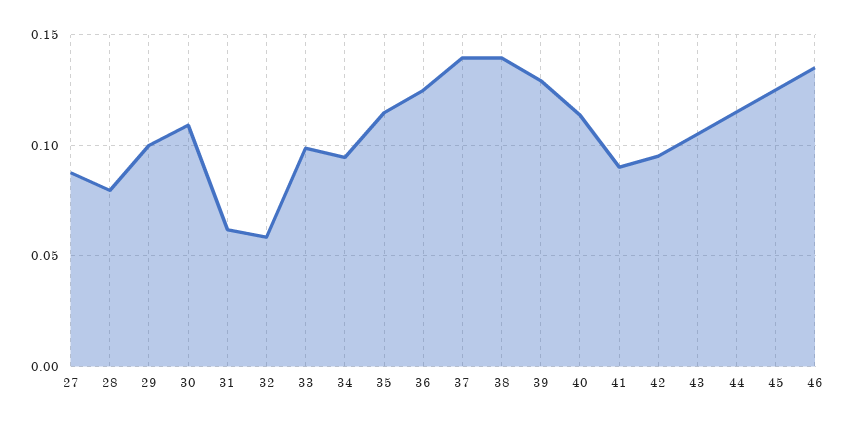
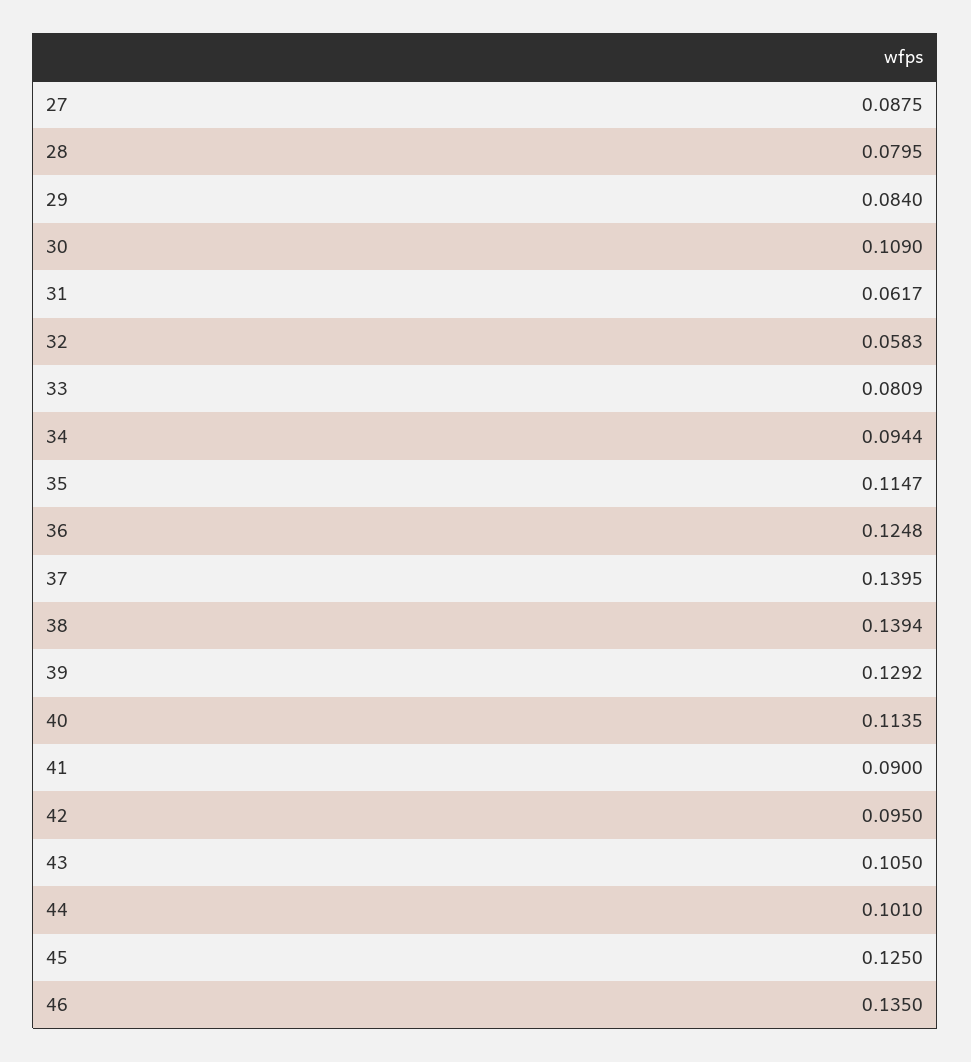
29: 0.1 -> 0.084
33: 0.1 -> 0.0809
44: 0.115 -> 0.101

